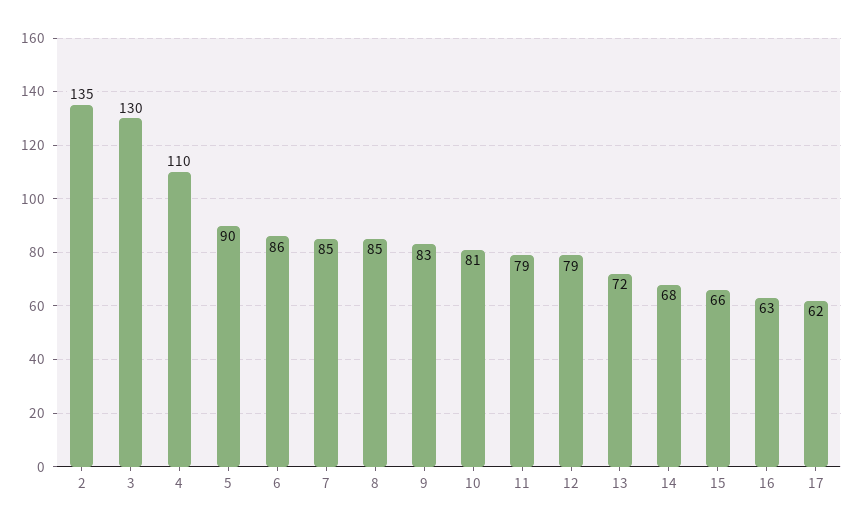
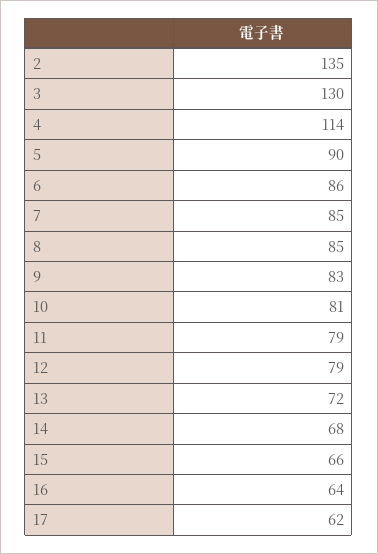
4: 110 -> 114
16: 63 -> 64

